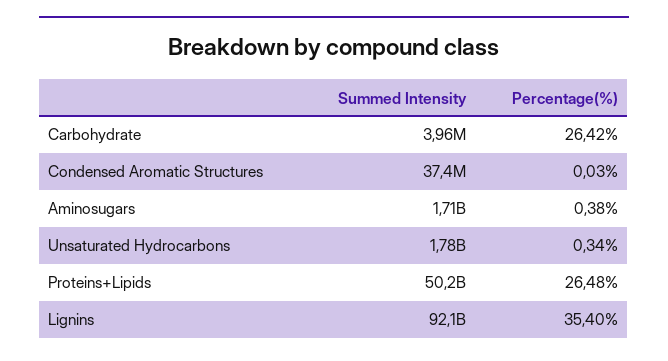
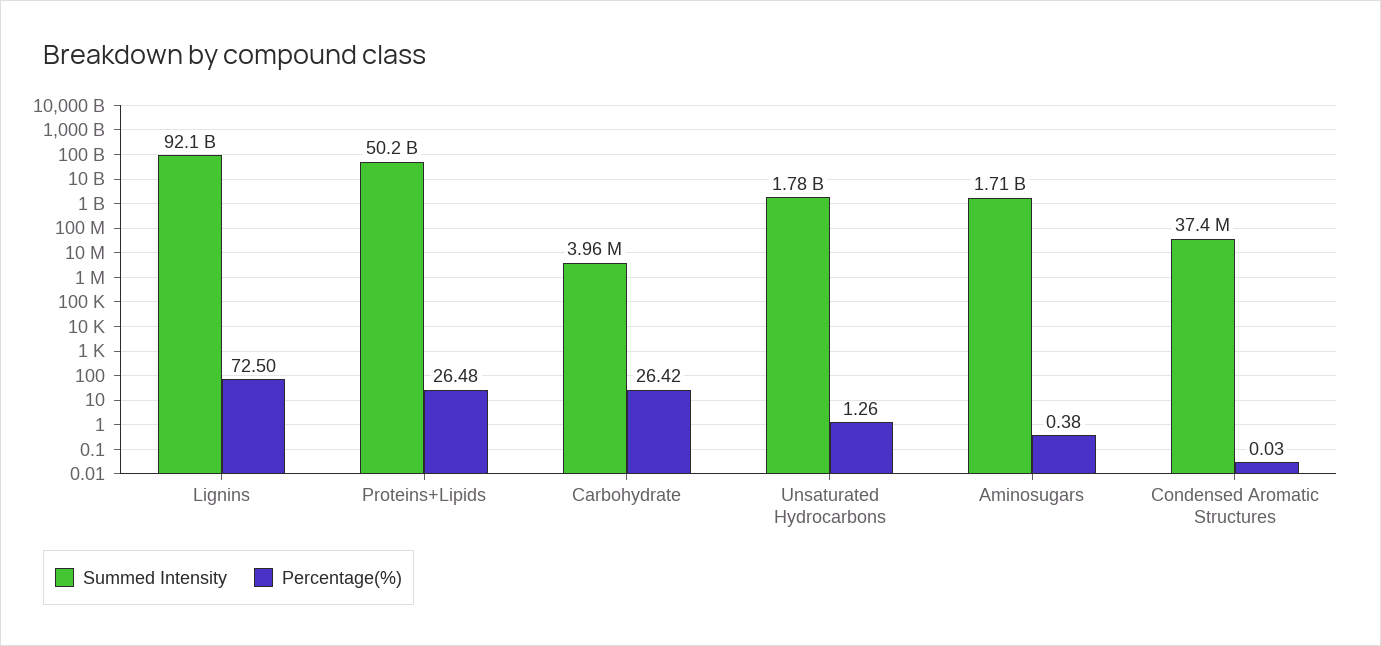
Percentage(%), Unsaturated Hydrocarbons: 0.34 -> 1.26
Percentage(%), Lignins: 35.4 -> 72.5

